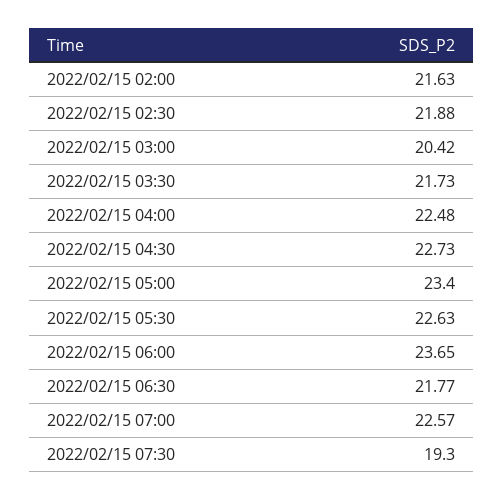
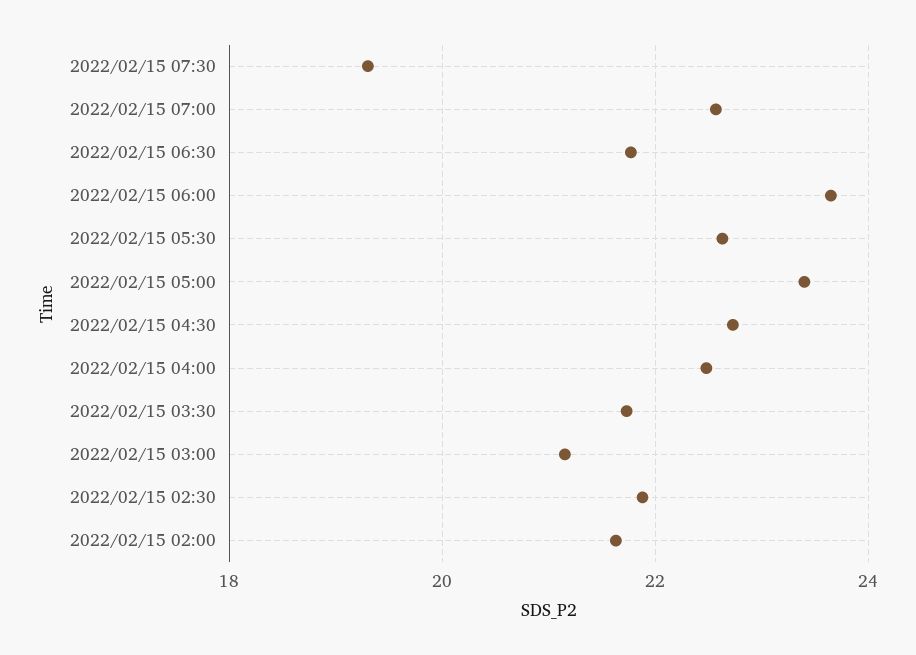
2022/02/15 03:00: 20.42 -> 21.2

